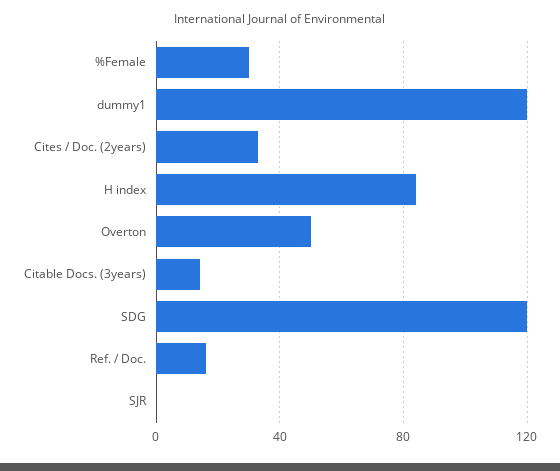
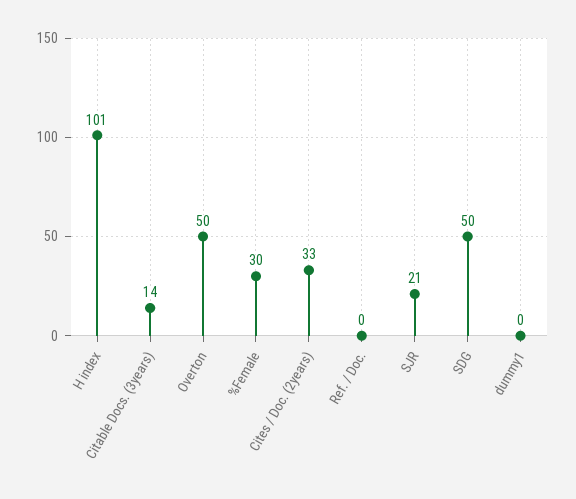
dummy1: 120 -> 0
H index: 85 -> 101
SDG: 120 -> 50
Ref. / Doc.: 15 -> 0
SJR: 0 -> 21

